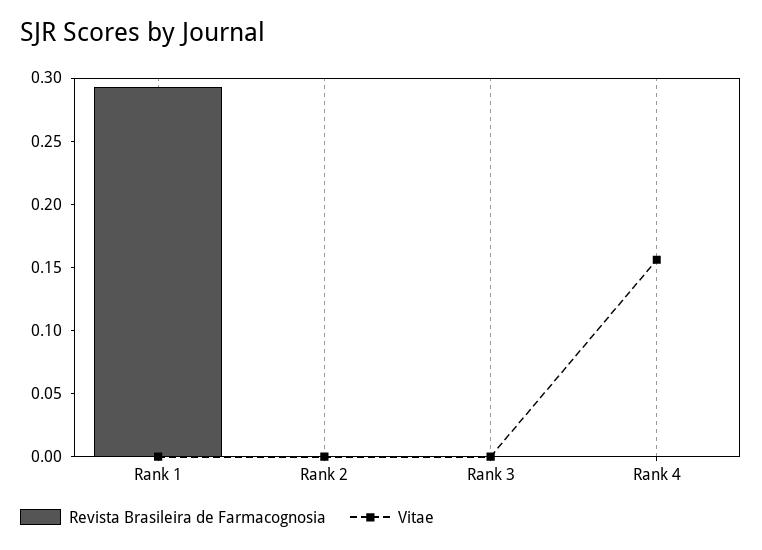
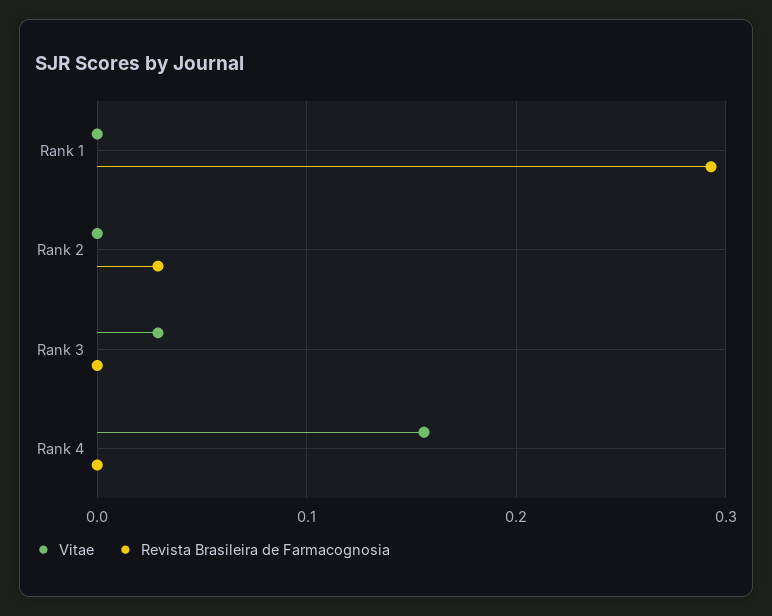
Revista Brasileira de Farmacognosia, Rank 2: 0 -> 0.03
Vitae, Rank 3: 0 -> 0.03

